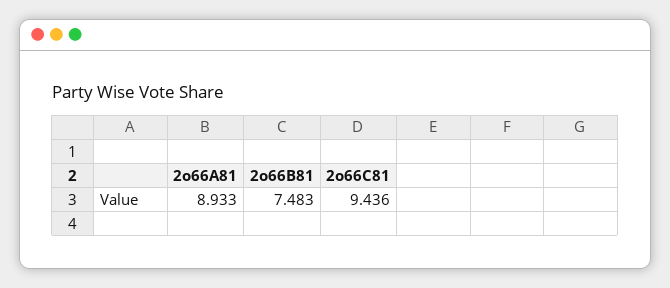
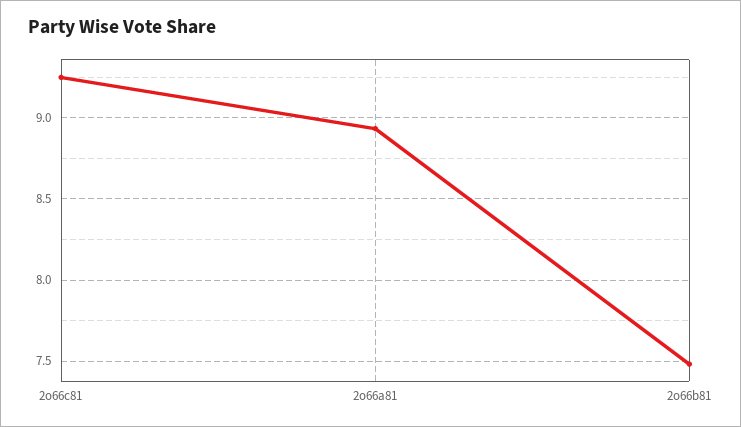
2o66C81: 9.436 -> 9.25

